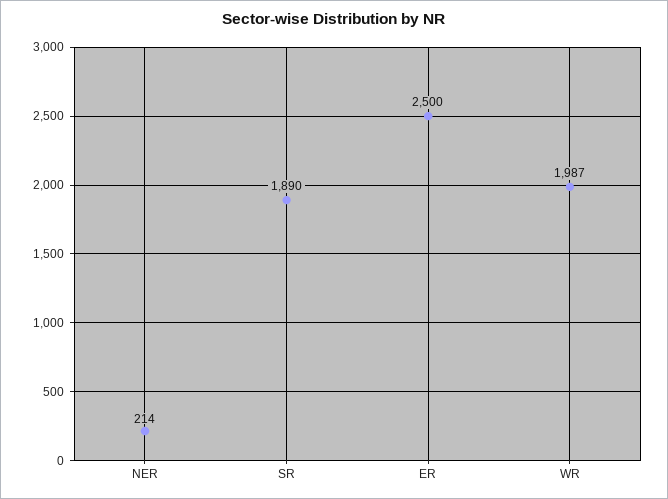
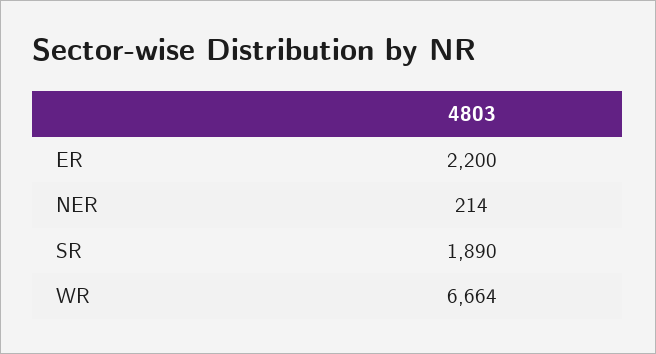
ER: 2500 -> 2200
WR: 1987 -> 6664

